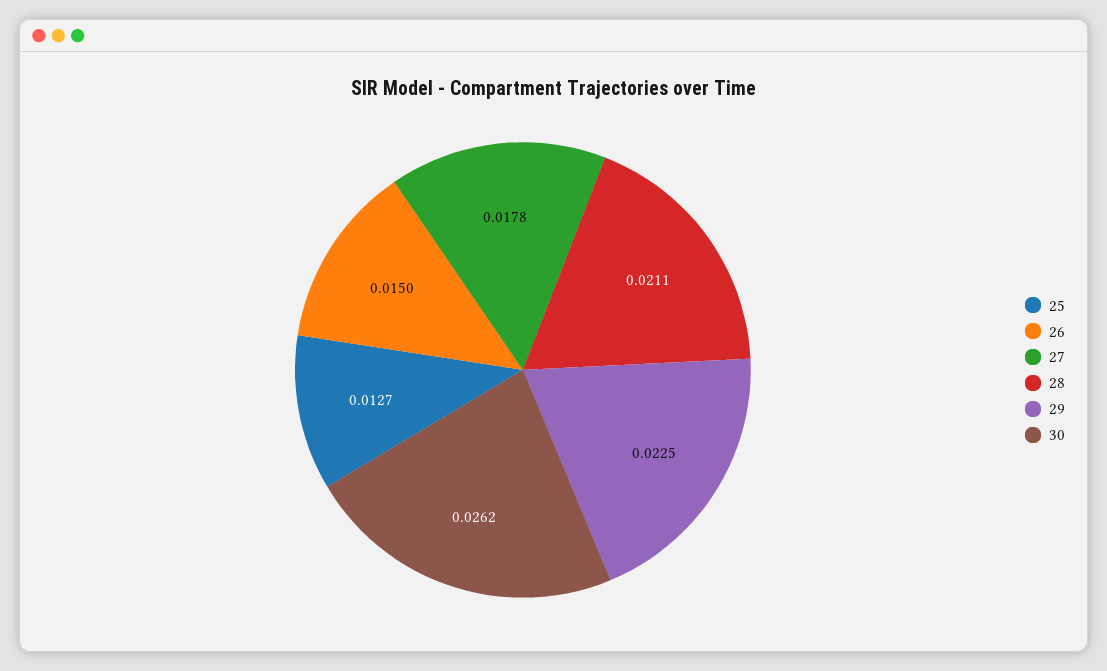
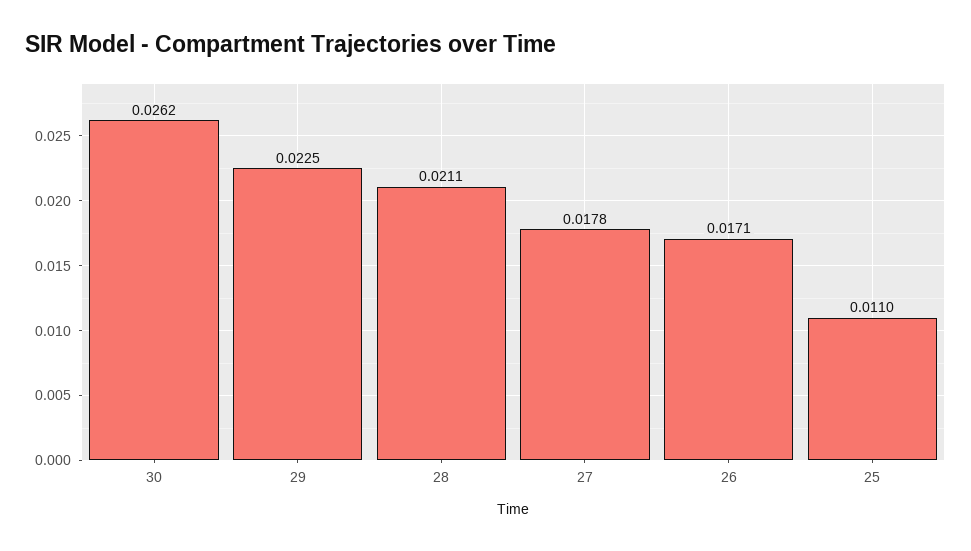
25: 0.0127 -> 0.011
26: 0.015 -> 0.0171

